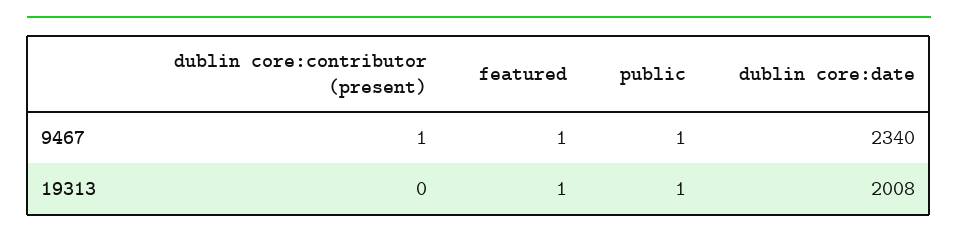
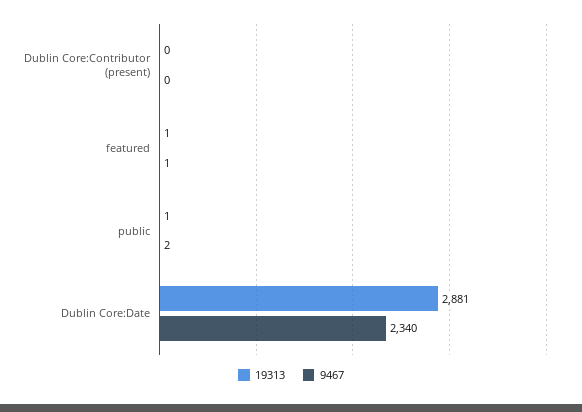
9467, dublin core:contributor (present): 1 -> 0
9467, public: 1 -> 2
19313, dublin core:date: 2008 -> 2881

